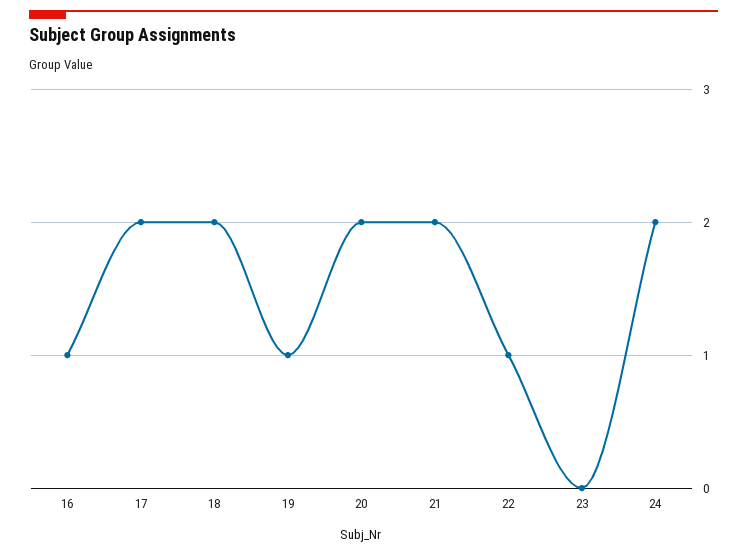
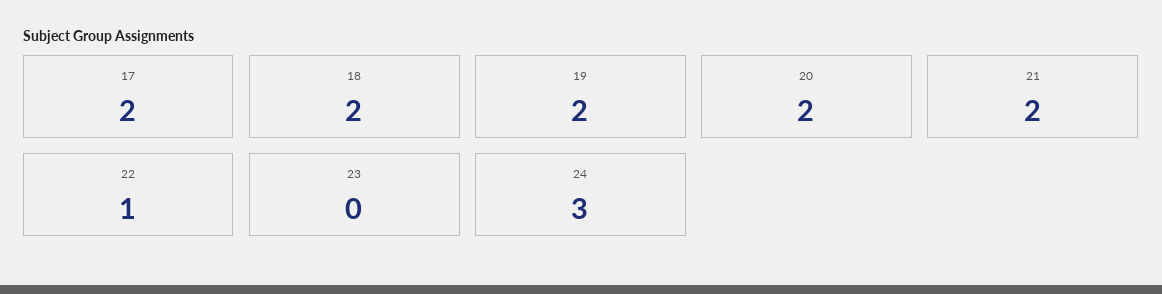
16: 1 -> none
19: 1 -> 2
24: 2 -> 3

